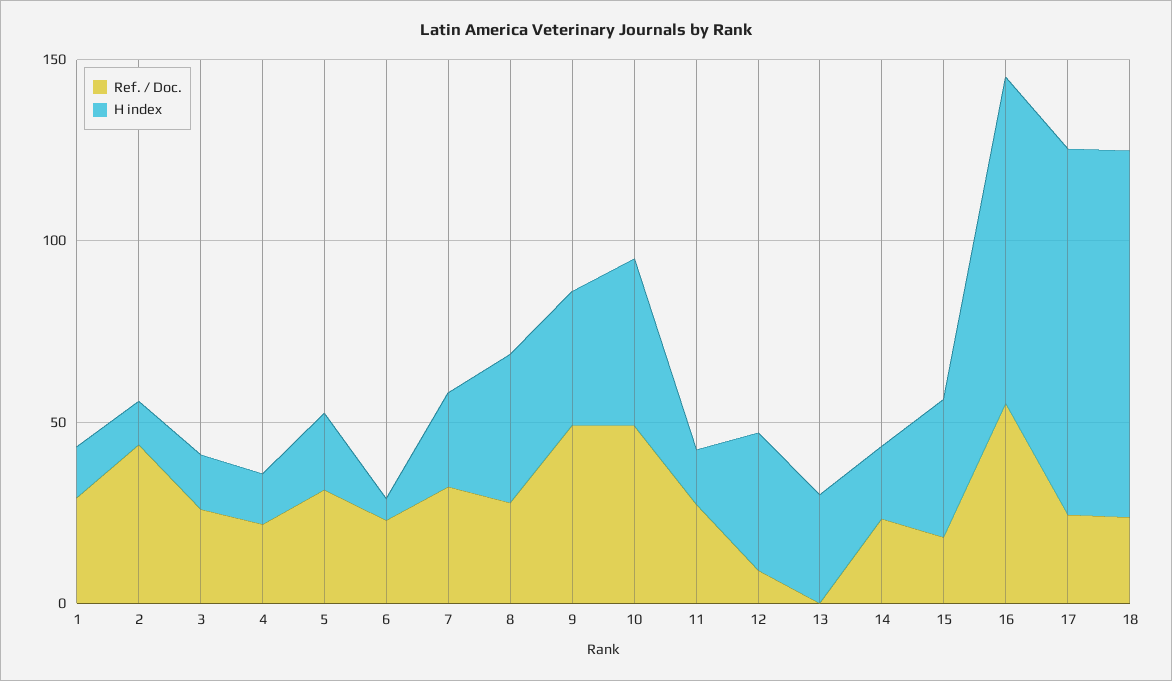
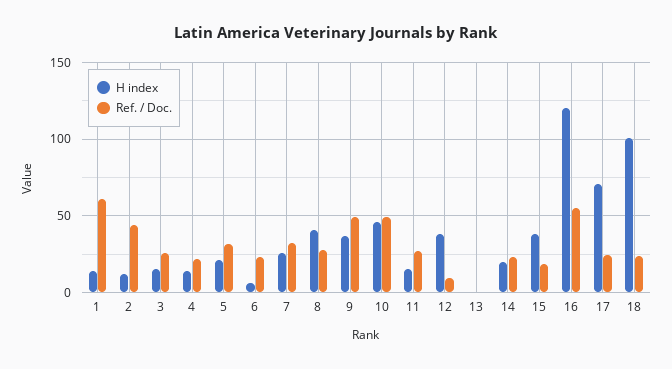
Ref. / Doc., 1: 30 -> 60
H index, 13: 30 -> 0
H index, 16: 90 -> 120
H index, 17: 100 -> 70

